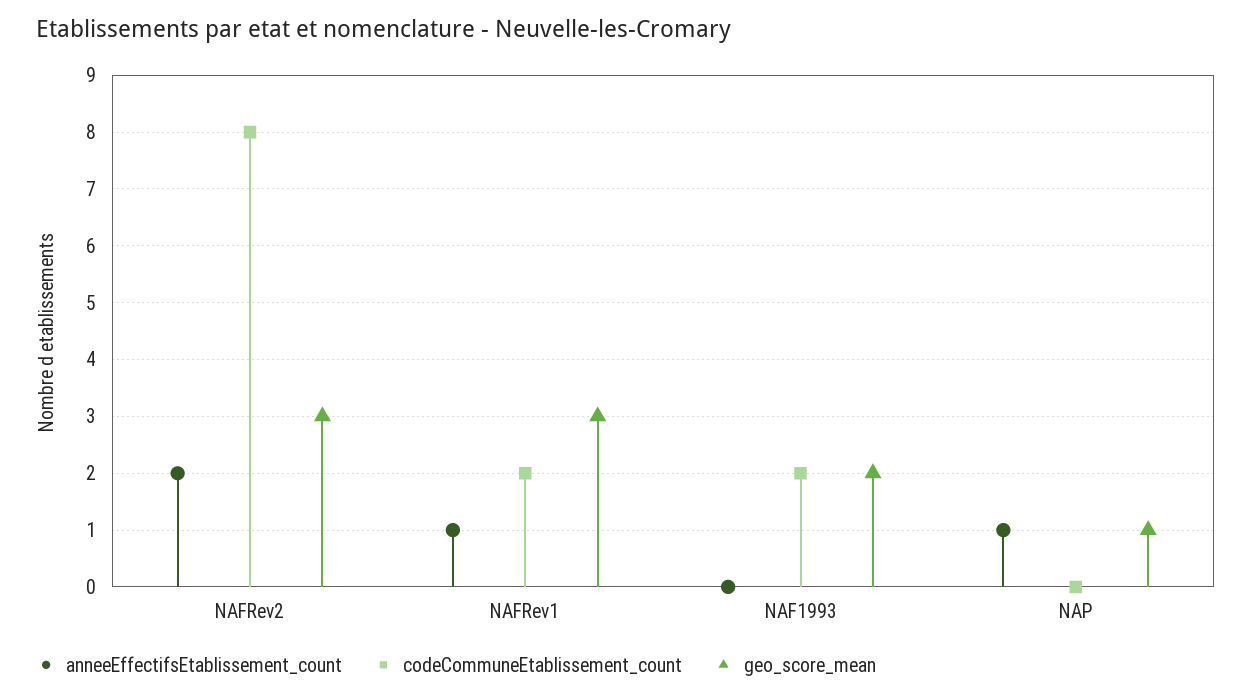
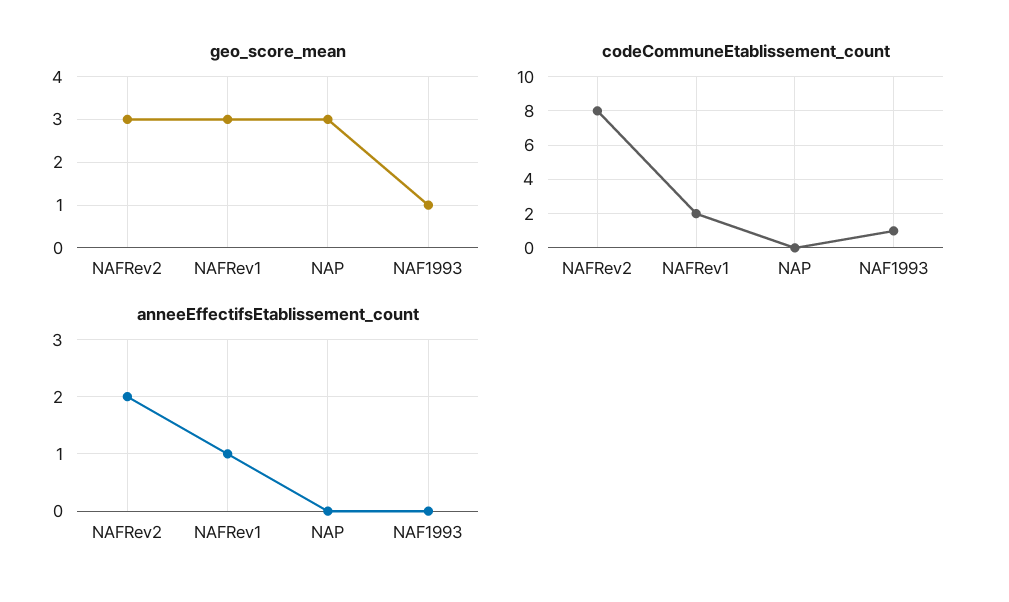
codeCommuneEtablissement_count, NAF1993: 2 -> 1
geo_score_mean, NAF1993: 2 -> 1
anneeEffectifsEtablissement_count, NAP: 1 -> 0
geo_score_mean, NAP: 1 -> 3

